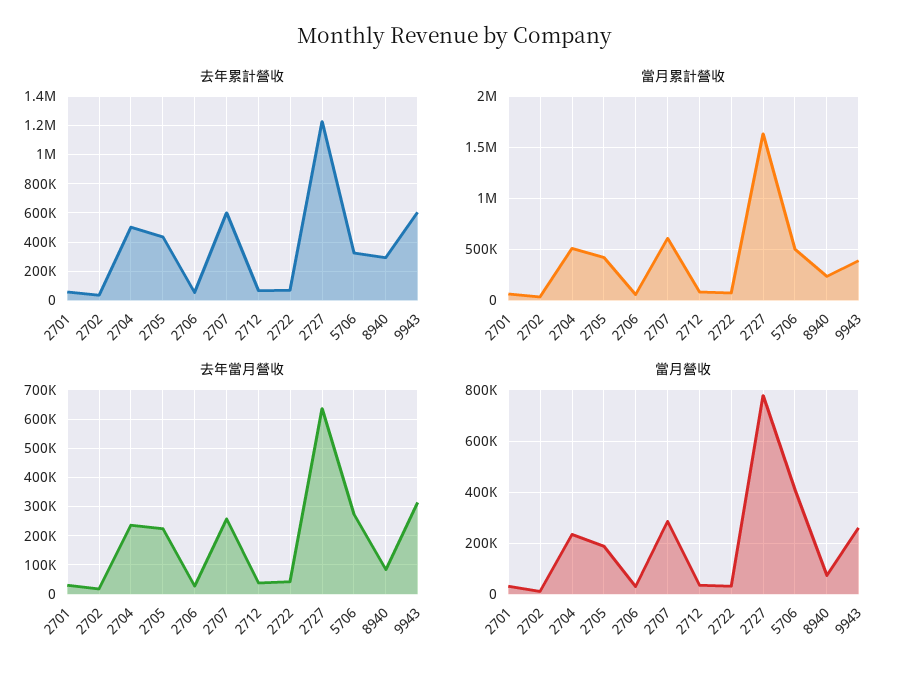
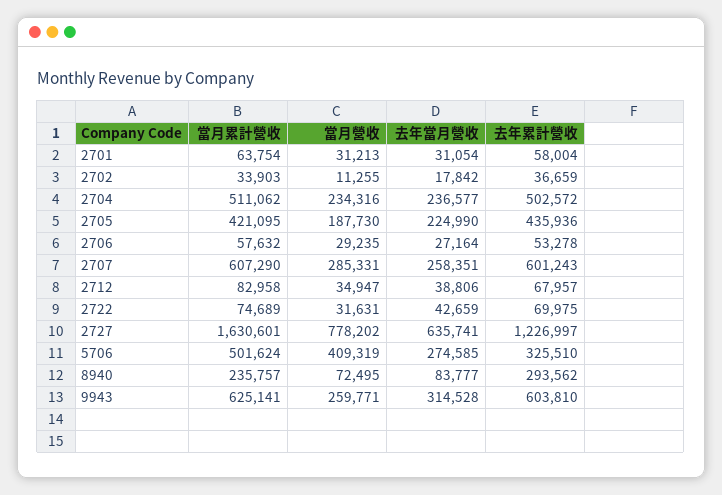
當月累計營收, 9943: 400000 -> 625141

